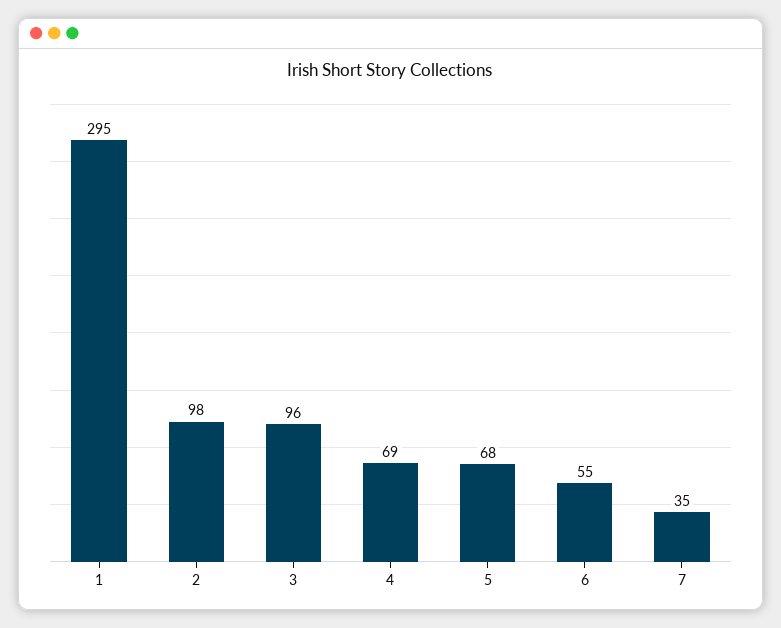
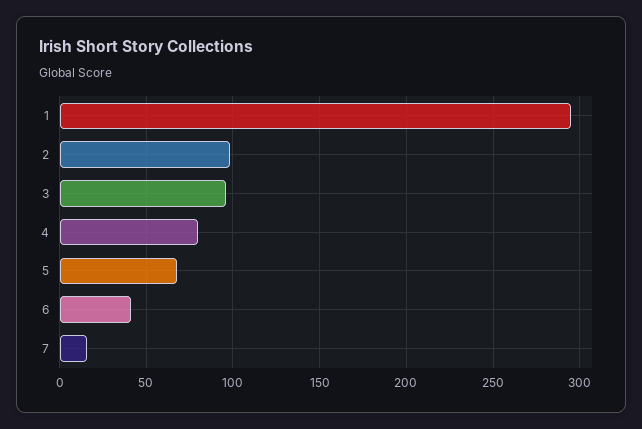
4: 69 -> 80
6: 55 -> 40
7: 35 -> 15

